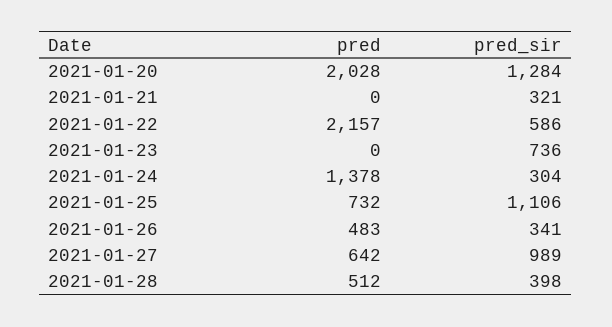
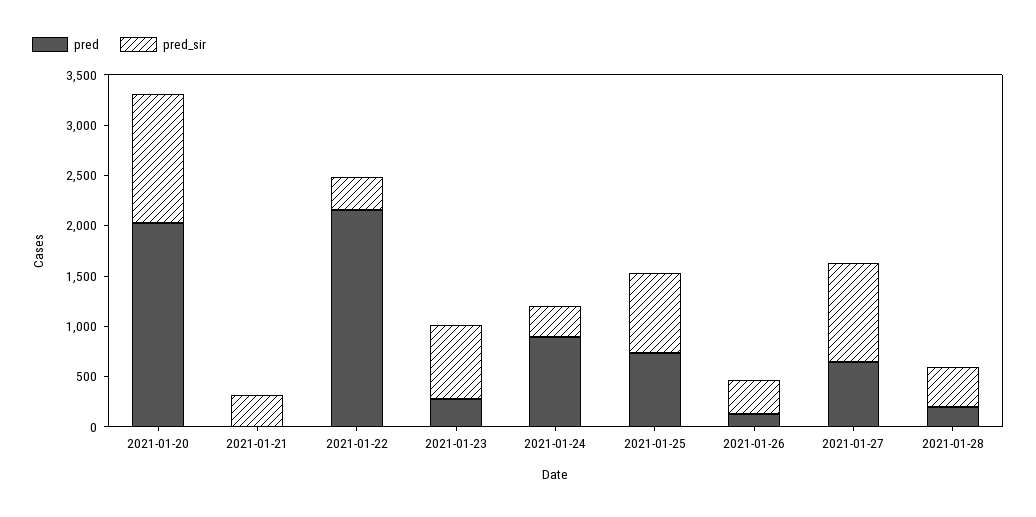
pred_sir, 2021-01-22: 586 -> 300
pred, 2021-01-23: 0 -> 300
pred, 2021-01-24: 1378 -> 900
pred_sir, 2021-01-25: 1106 -> 800
pred, 2021-01-26: 483 -> 100
pred, 2021-01-28: 512 -> 200

